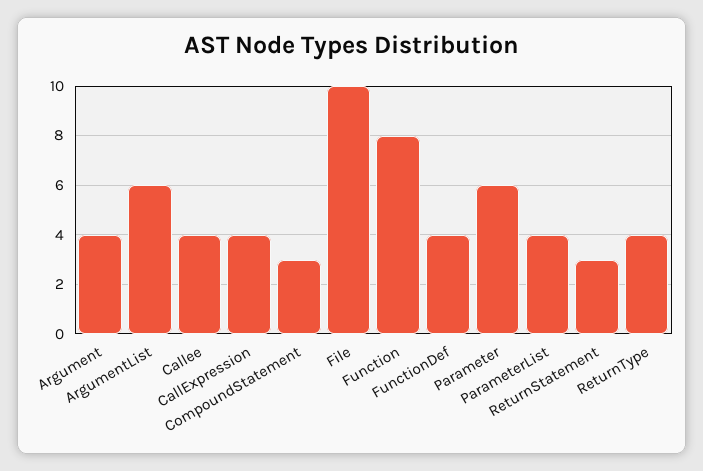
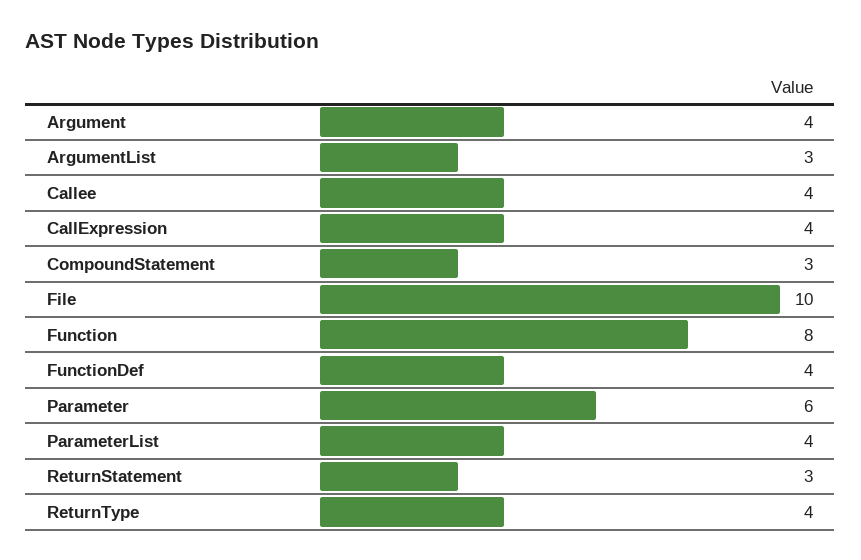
ArgumentList: 6 -> 3

